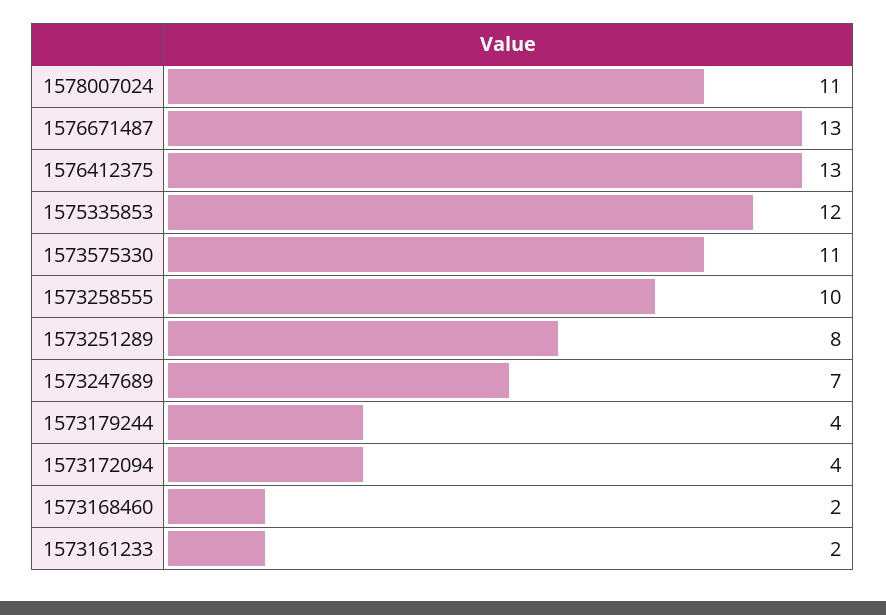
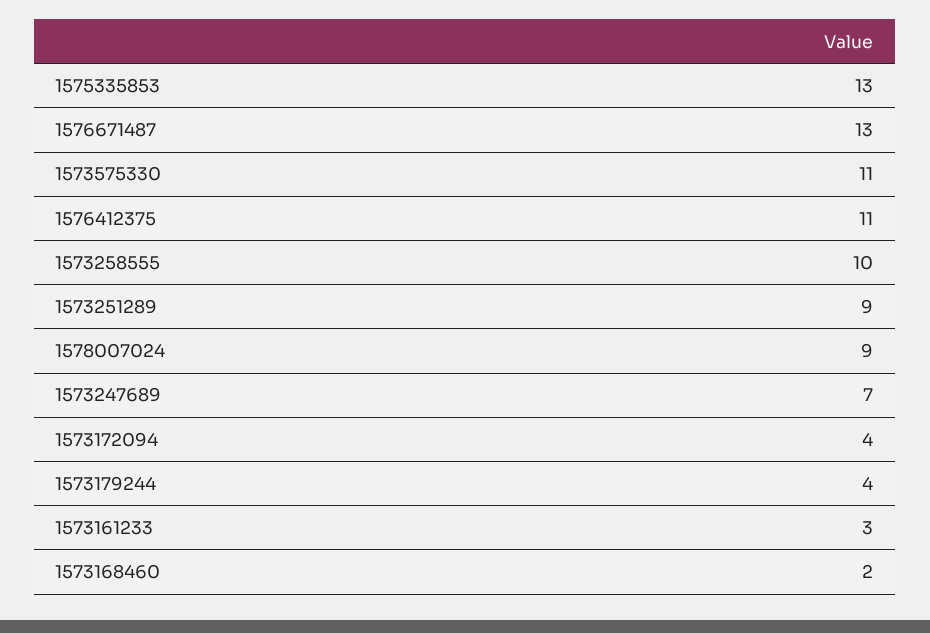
1578007024: 11 -> 9
1576412375: 13 -> 11
1575335853: 12 -> 13
1573251289: 8 -> 9
1573161233: 2 -> 3

